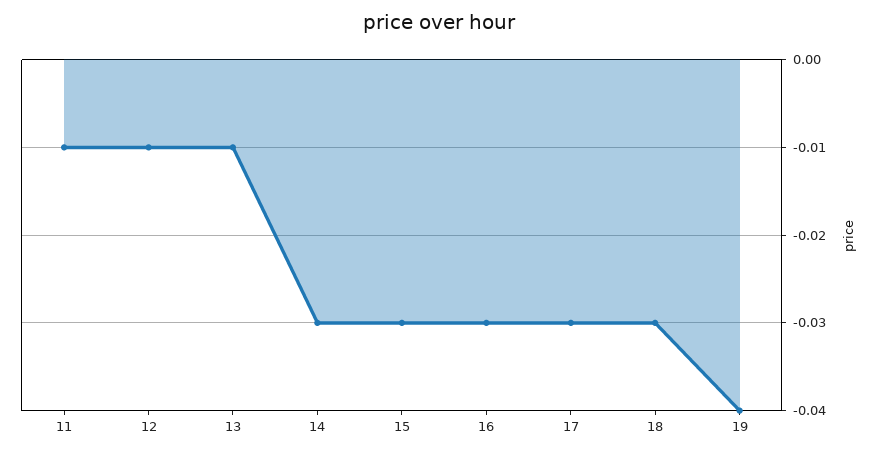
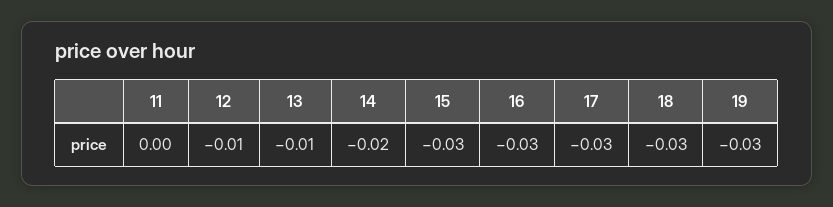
11: -0.01 -> 0
14: -0.03 -> -0.02
19: -0.04 -> -0.03

